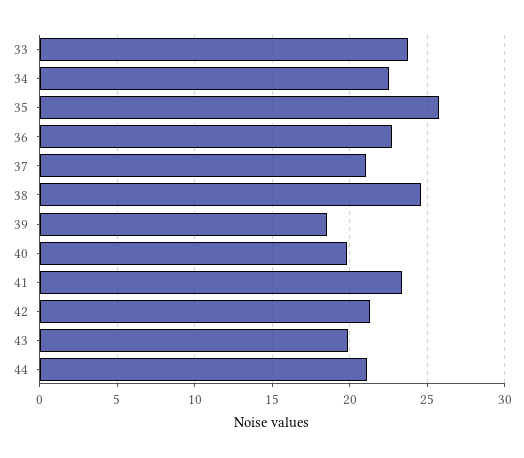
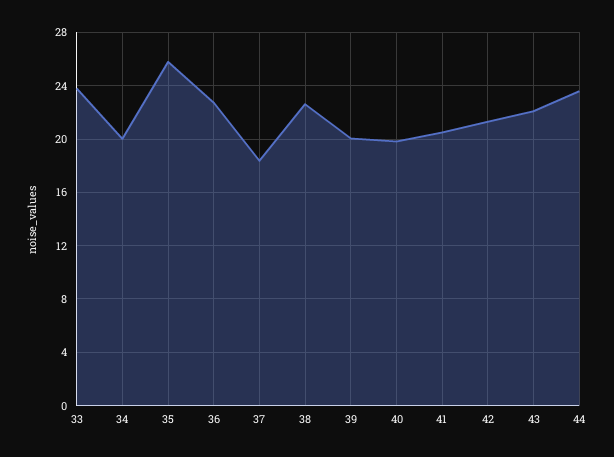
34: 22.5 -> 20
37: 21 -> 18.5
38: 24.5 -> 22.5
39: 18.5 -> 20
41: 23.5 -> 20.5
43: 20 -> 22
44: 21 -> 23.5

